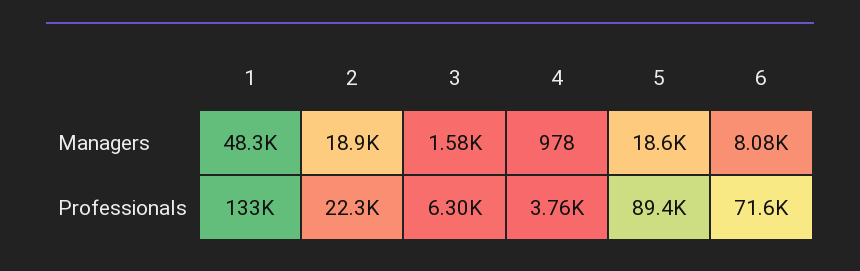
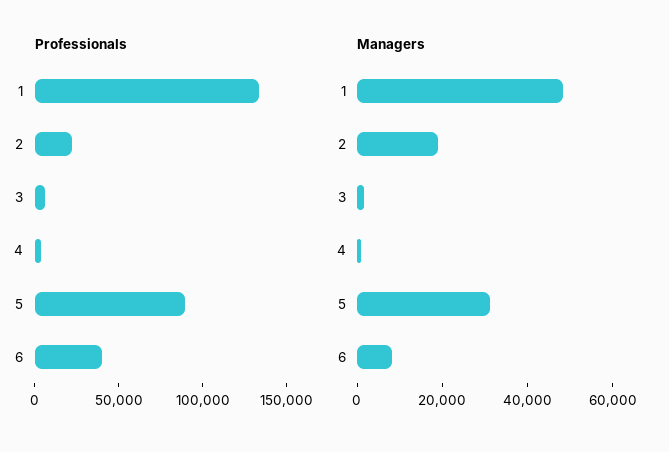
Managers, 5: 18600 -> 30000
Professionals, 6: 71600 -> 40000

